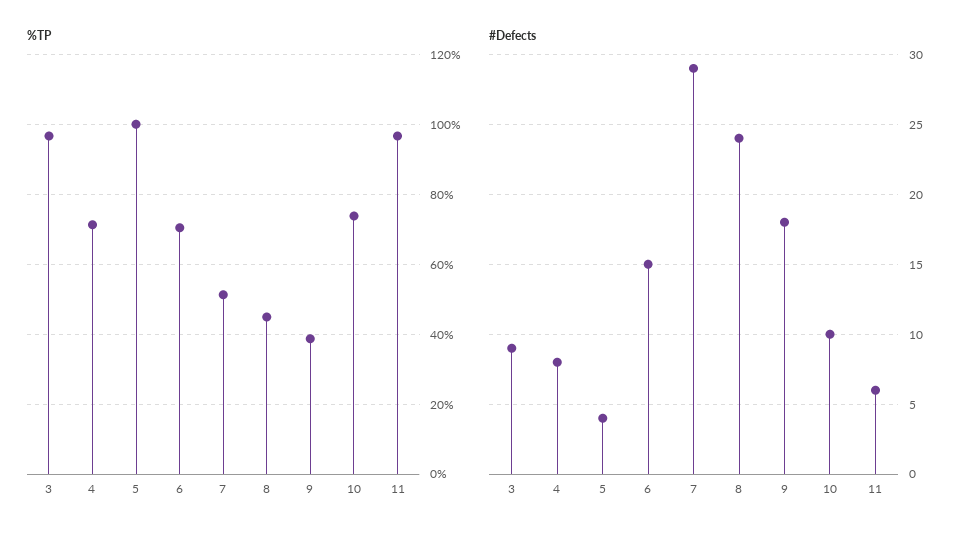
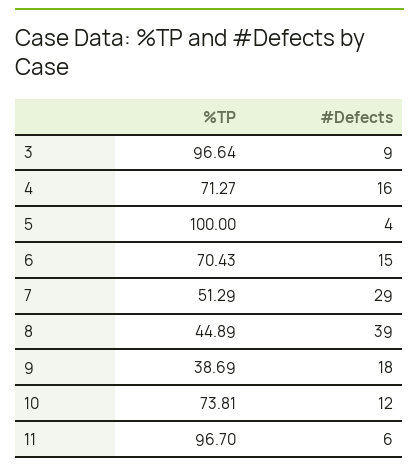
#Defects, 4: 8 -> 16
#Defects, 8: 24 -> 39
#Defects, 10: 10 -> 12

